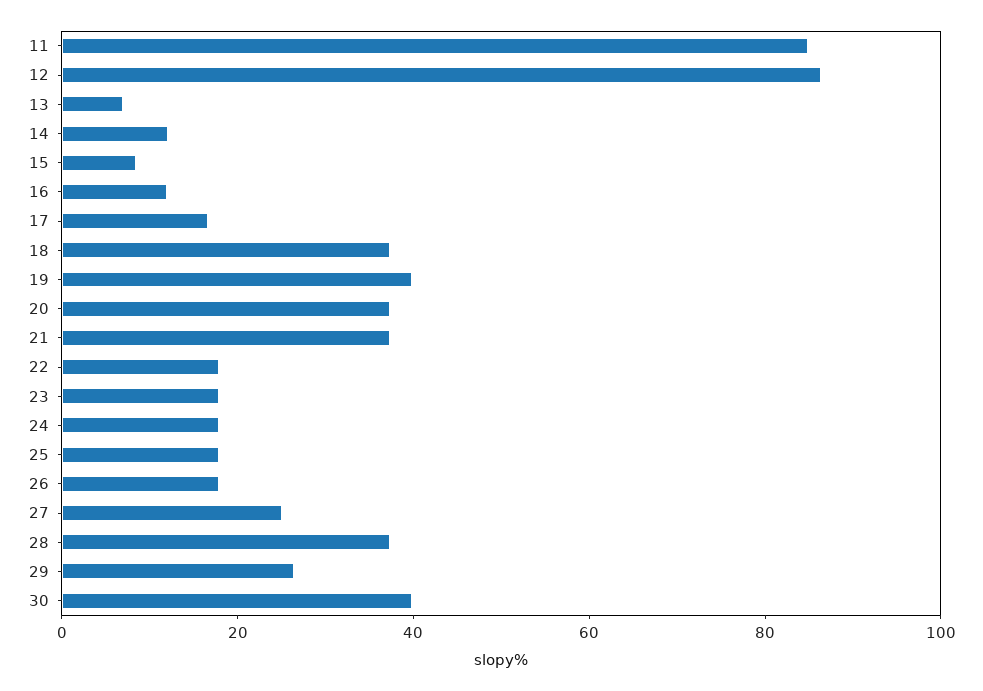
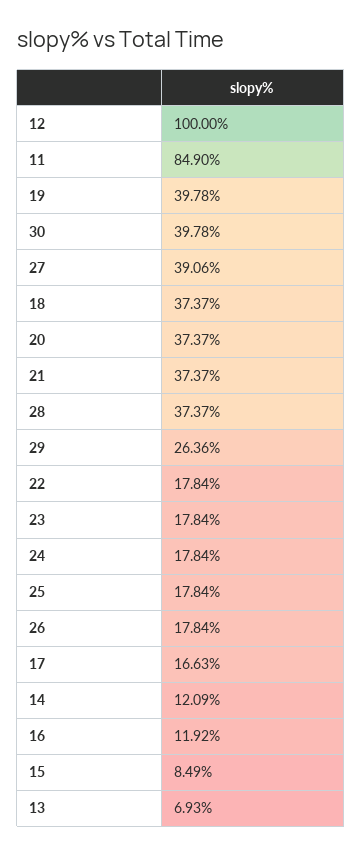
12: 85 -> 100
27: 25 -> 39.06

